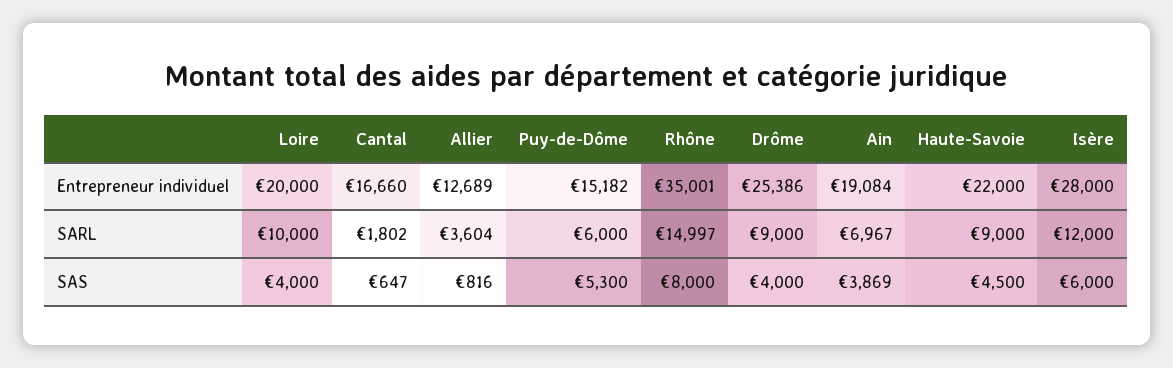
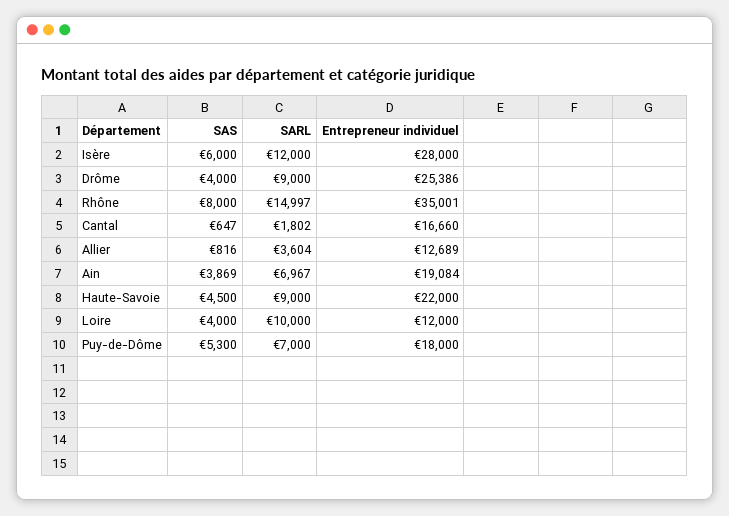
Loire, Entrepreneur individuel: 20000 -> 12000
Puy-de-Dôme, Entrepreneur individuel: 15182 -> 18000
Puy-de-Dôme, SARL: 6000 -> 7000

